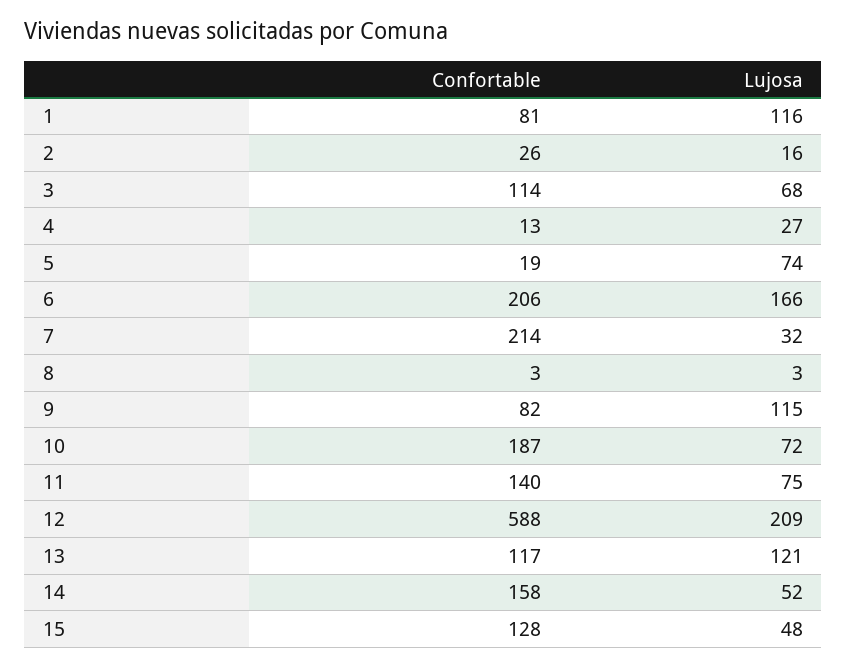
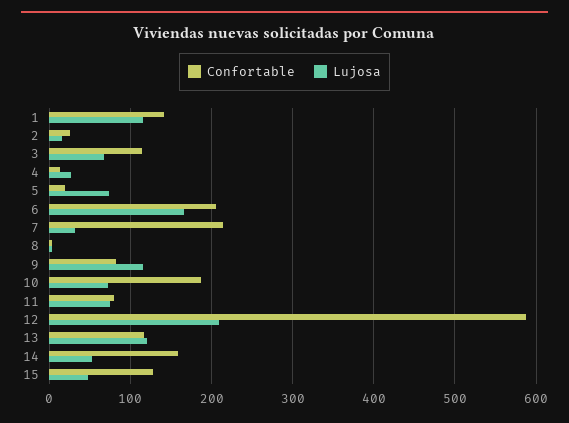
Confortable, 1: 81 -> 140
Confortable, 11: 140 -> 80

